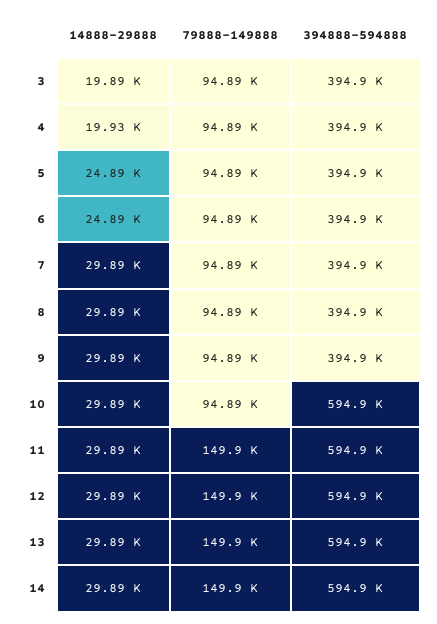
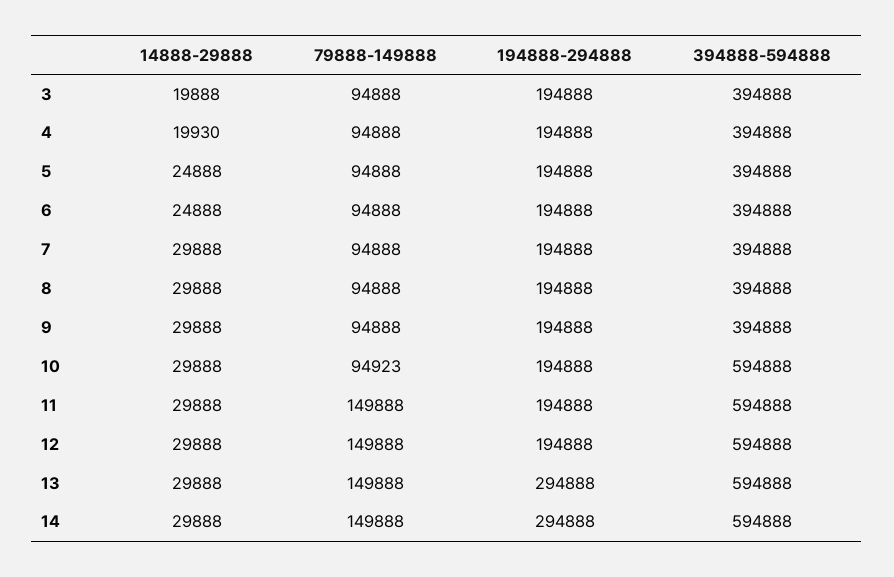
79888-149888, 10: 94890 -> 94923
194888-294888, 3: none -> 194888
194888-294888, 4: none -> 194888
194888-294888, 5: none -> 194888
194888-294888, 6: none -> 194888
194888-294888, 7: none -> 194888
194888-294888, 8: none -> 194888
194888-294888, 9: none -> 194888
194888-294888, 10: none -> 194888
194888-294888, 11: none -> 194888
194888-294888, 12: none -> 194888
194888-294888, 13: none -> 294888
194888-294888, 14: none -> 294888

